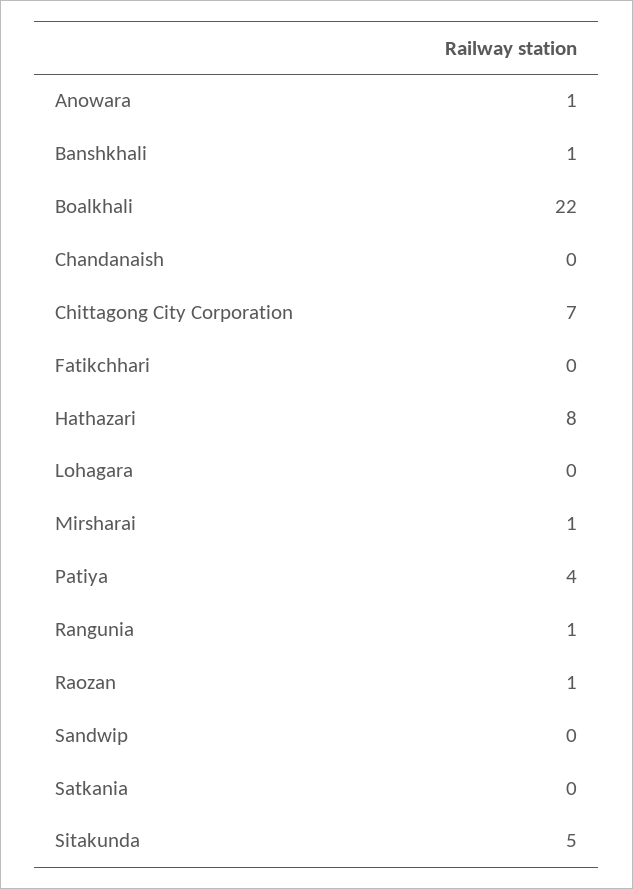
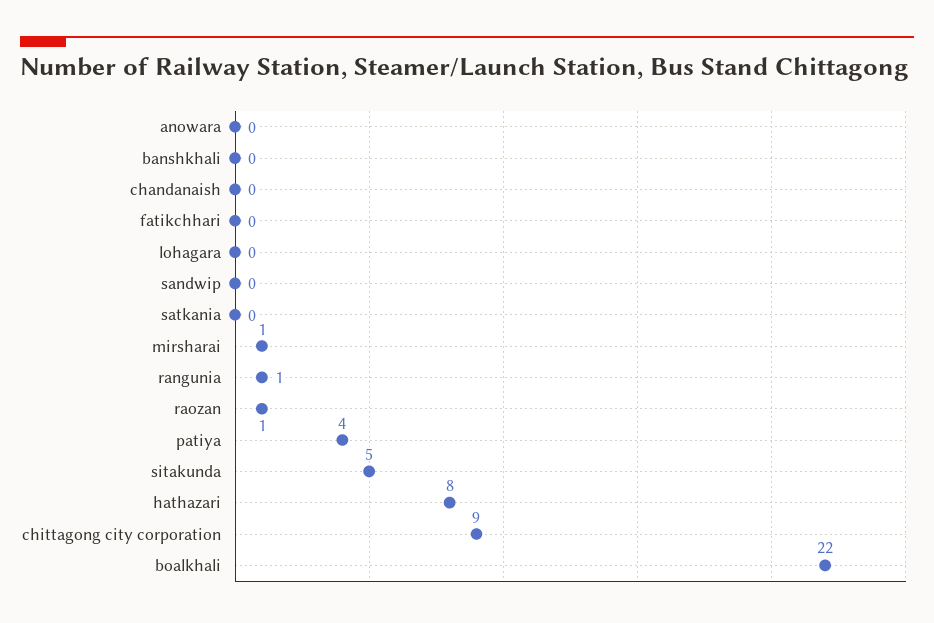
Anowara: 1 -> 0
Banshkhali: 1 -> 0
Chittagong City Corporation: 7 -> 9

